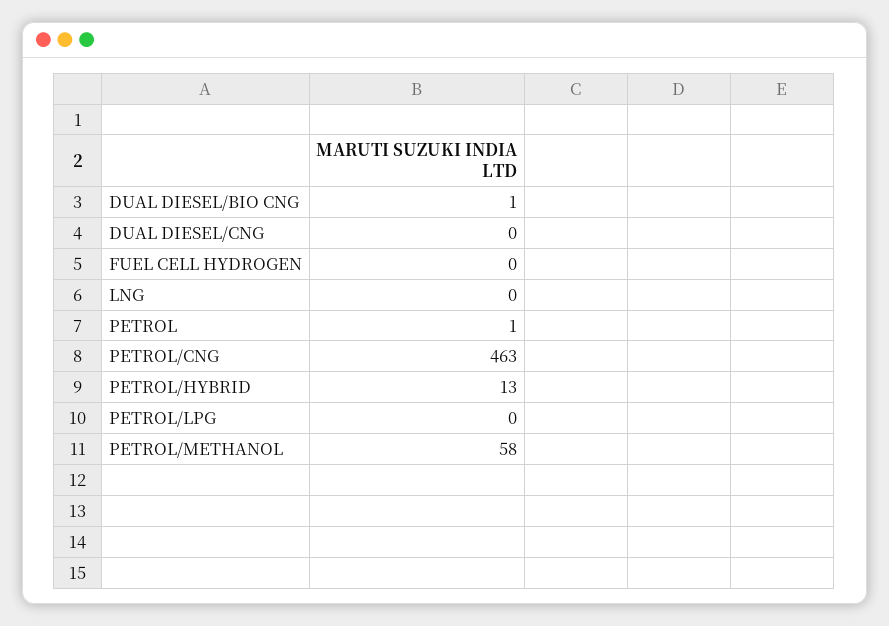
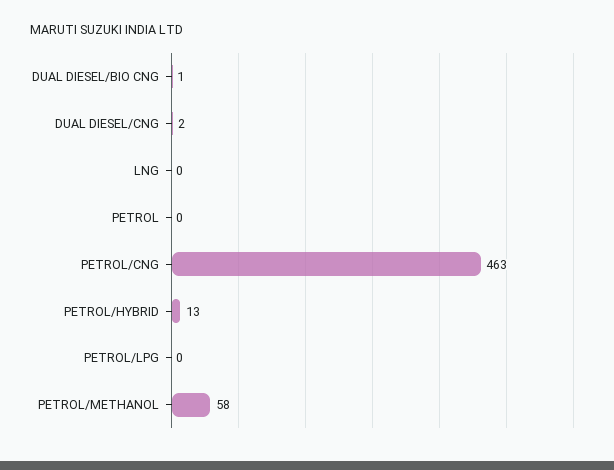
DUAL DIESEL/CNG: 0 -> 2
FUEL CELL HYDROGEN: 0 -> none
PETROL: 1 -> 0

